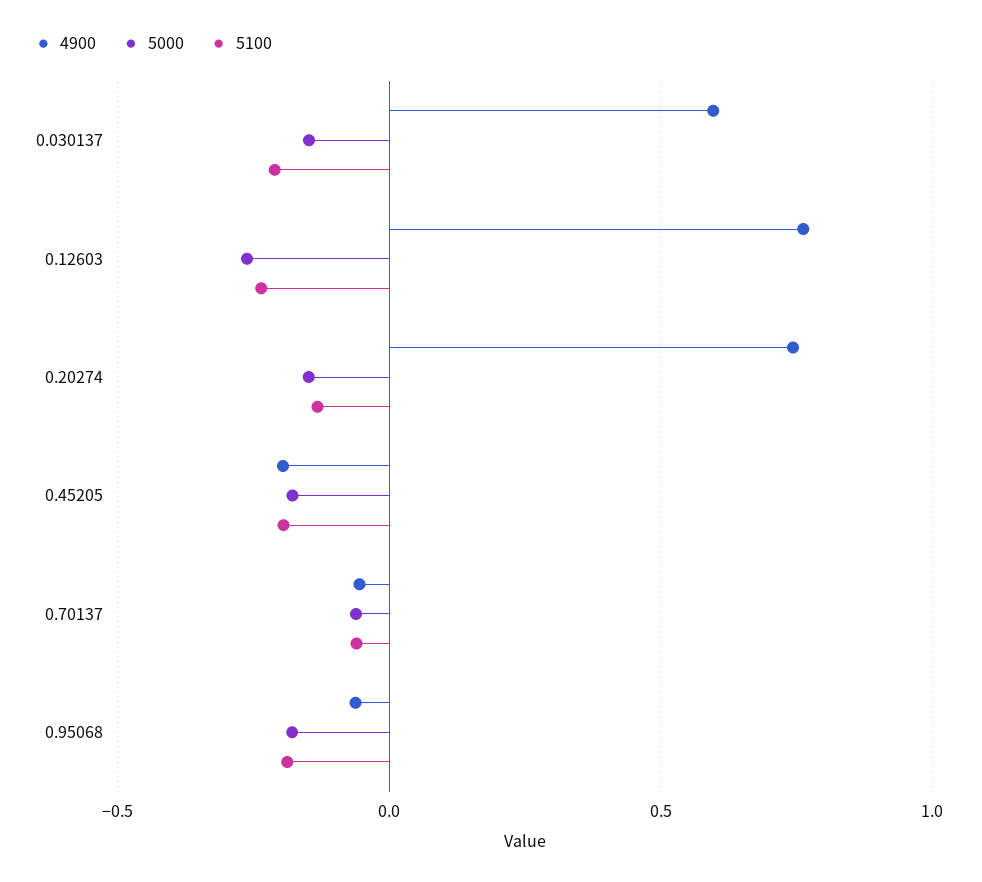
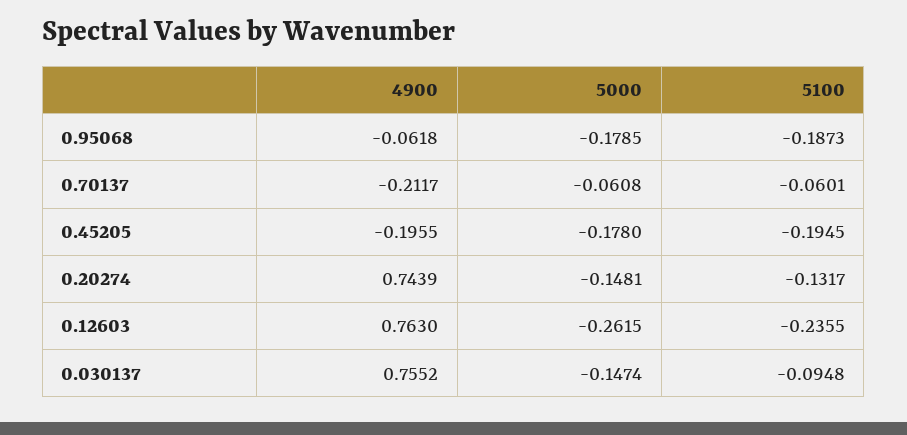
4900, 0.030137: 0.6 -> 0.7552
5100, 0.030137: -0.2 -> -0.0948
4900, 0.70137: -0.05 -> -0.2117

